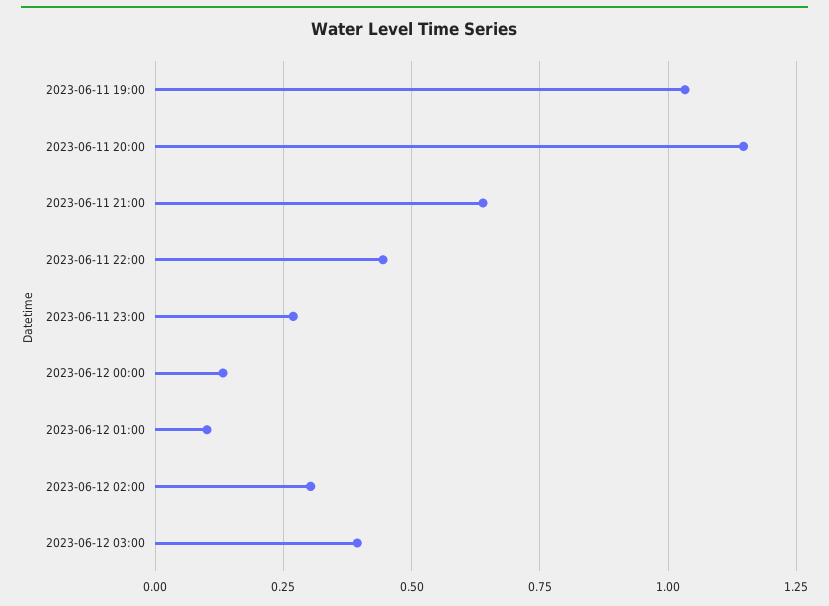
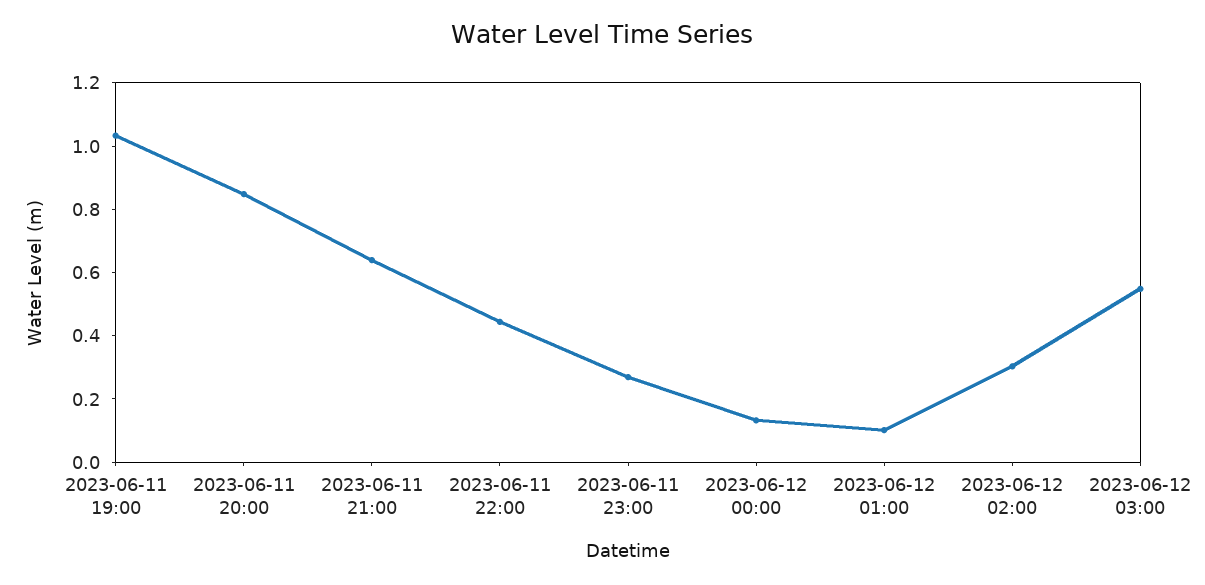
2023-06-11 20:00: 1.15 -> 0.85
2023-06-12 03:00: 0.4 -> 0.55

